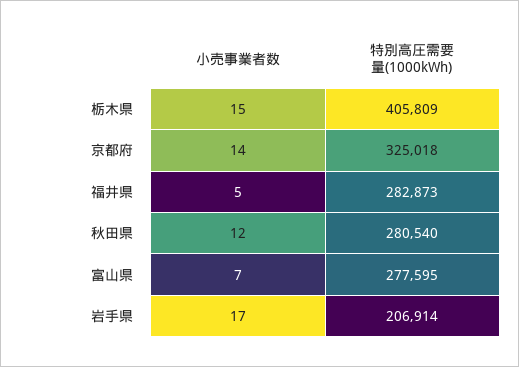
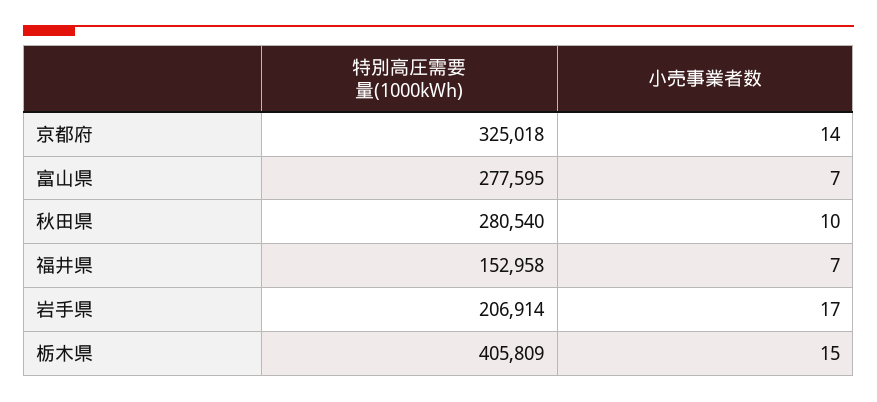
小売事業者数, 福井県: 5 -> 7
特別高圧需要量(1000kWh), 福井県: 282873 -> 152958
小売事業者数, 秋田県: 12 -> 10

